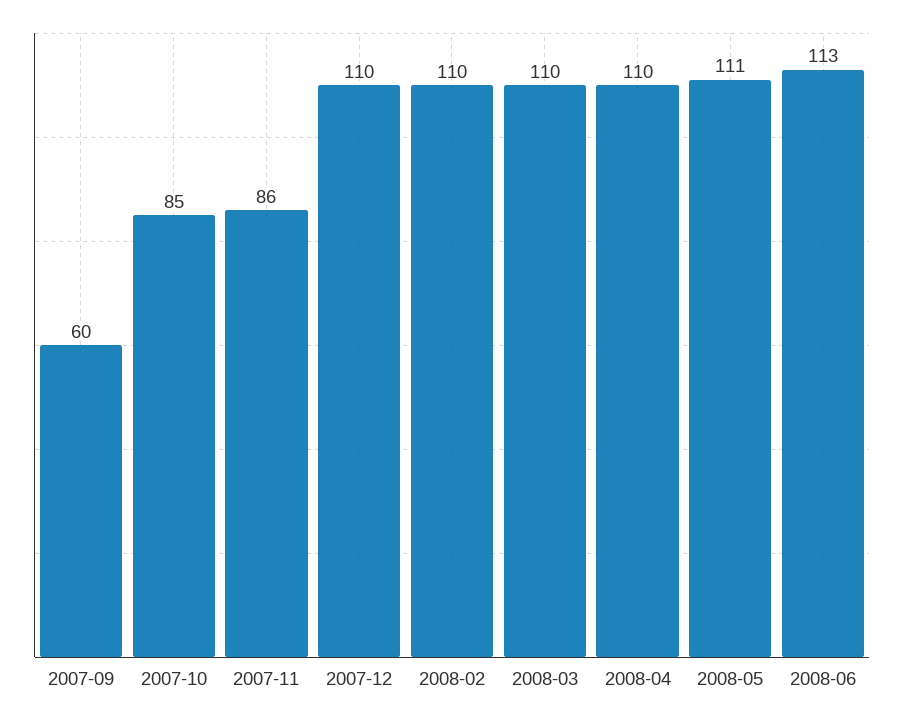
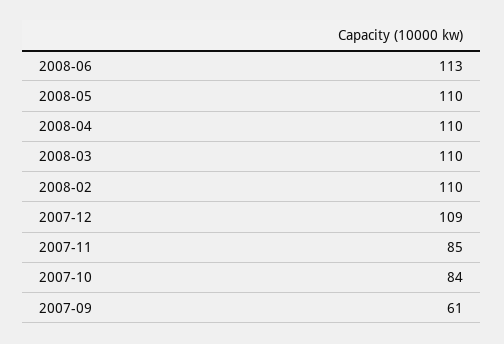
2007-09: 60 -> 61
2007-10: 85 -> 84
2007-11: 86 -> 85
2007-12: 110 -> 109
2008-05: 111 -> 110

